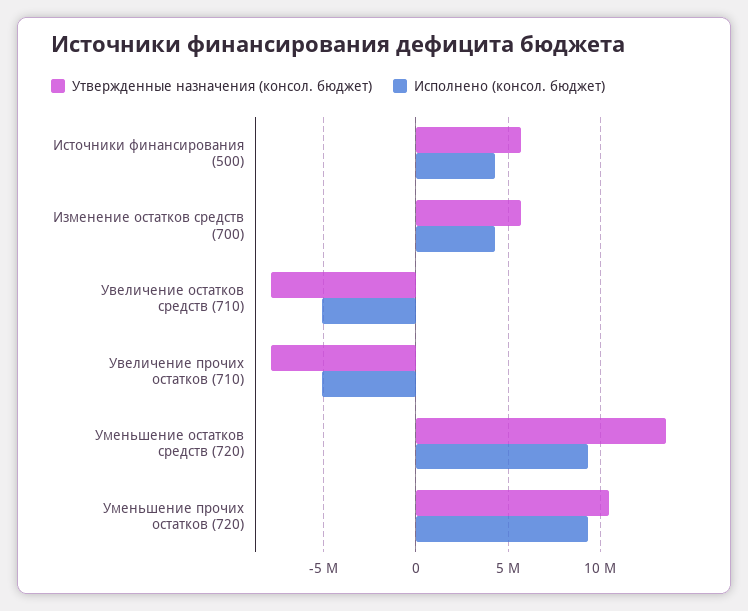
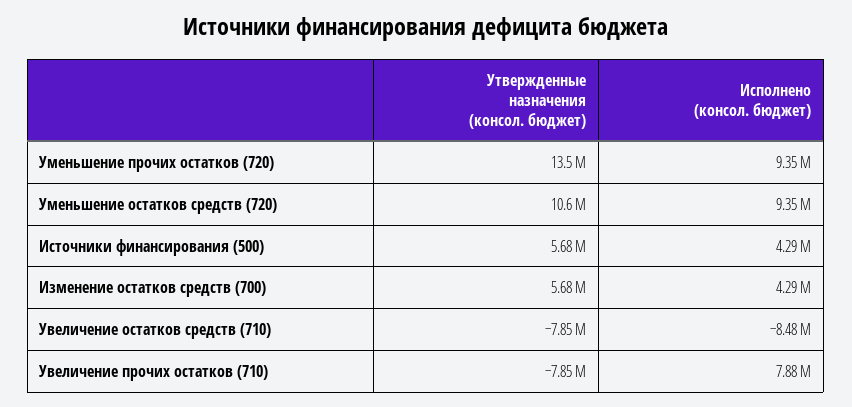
Исполнено (консол. бюджет), Увеличение остатков средств (710): -5000000 -> -8480000
Исполнено (консол. бюджет), Увеличение прочих остатков (710): -5000000 -> 7880000
Утвержденные назначения (консол. бюджет), Уменьшение остатков средств (720): 13500000 -> 10600000
Утвержденные назначения (консол. бюджет), Уменьшение прочих остатков (720): 10500000 -> 13500000

